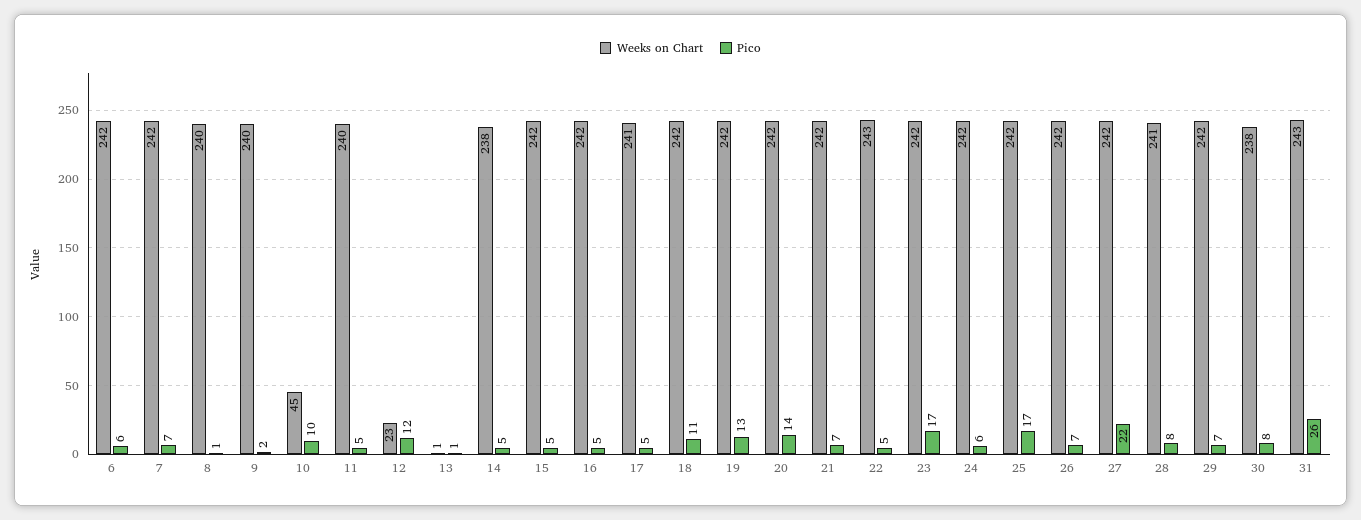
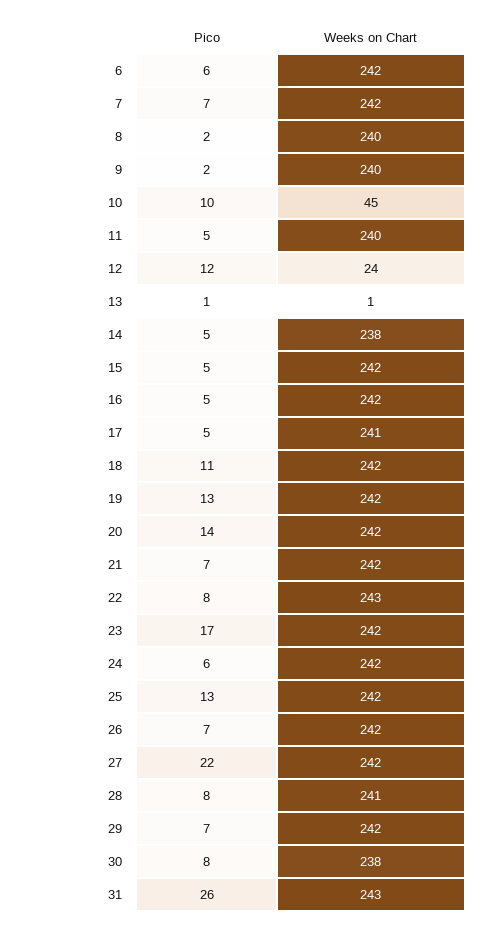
Pico, 8: 1 -> 2
Weeks on Chart, 12: 23 -> 24
Pico, 22: 5 -> 8
Pico, 25: 17 -> 13

